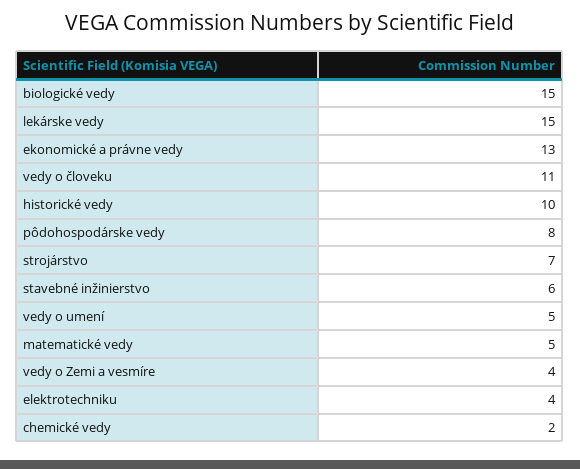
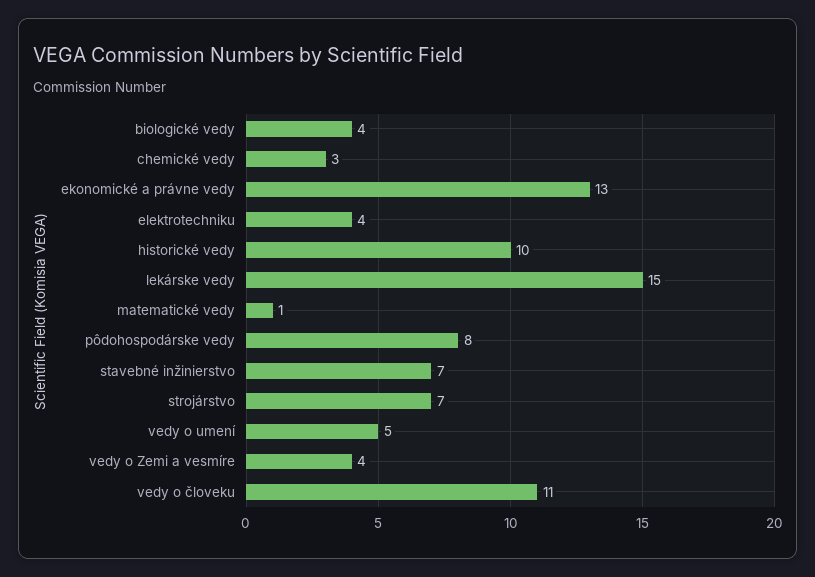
biologické vedy: 15 -> 4
stavebné inžinierstvo: 6 -> 7
matematické vedy: 5 -> 1
chemické vedy: 2 -> 3

